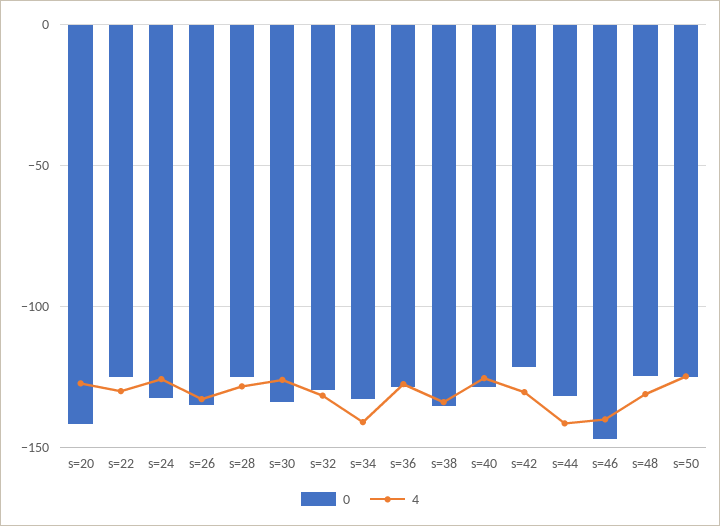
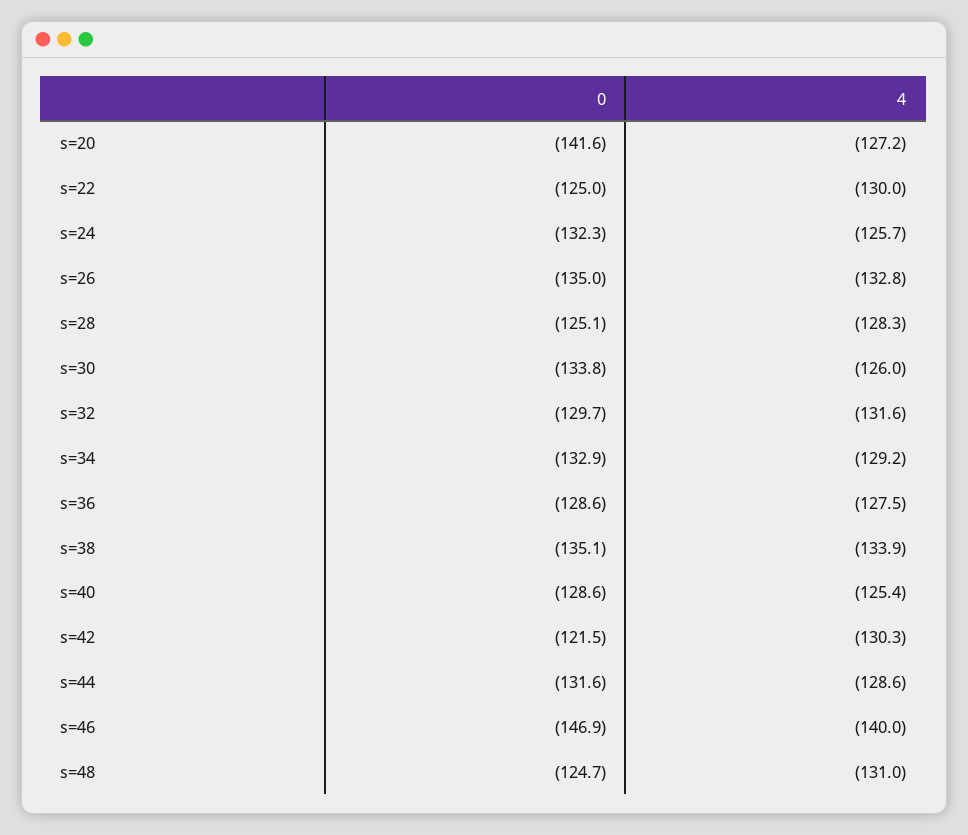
4, s=34: -140 -> -129.2
4, s=44: -140 -> -128.6
0, s=50: -125 -> none
4, s=50: -125 -> none

